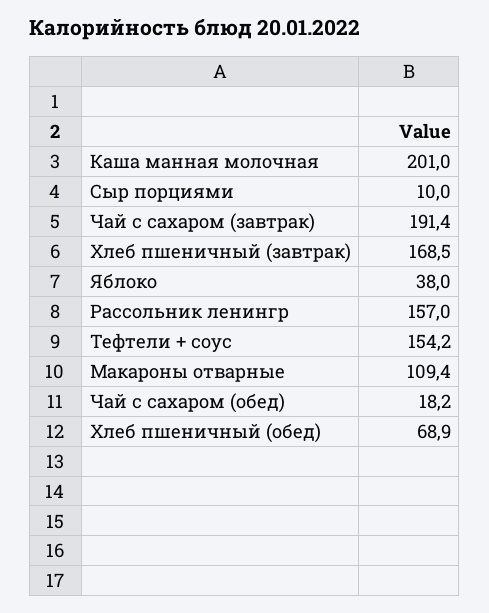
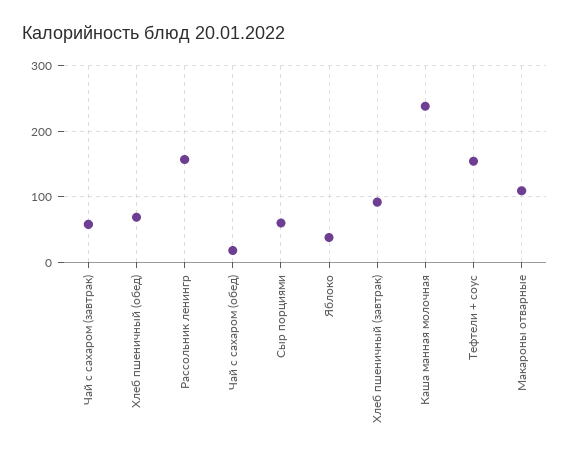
Каша манная молочная: 201 -> 240
Сыр порциями: 10 -> 60
Чай с сахаром (завтрак): 191.4 -> 60
Хлеб пшеничный (завтрак): 168.5 -> 90

